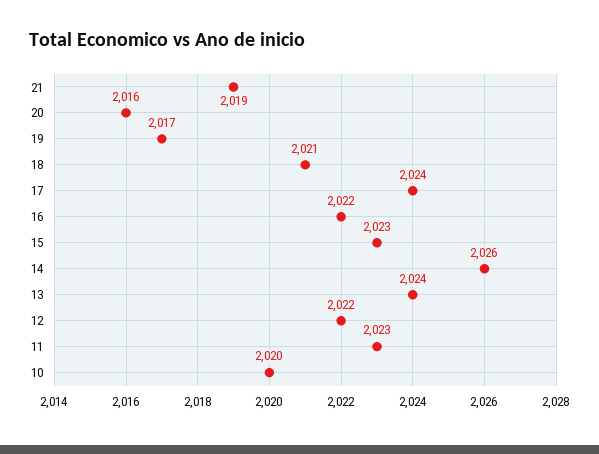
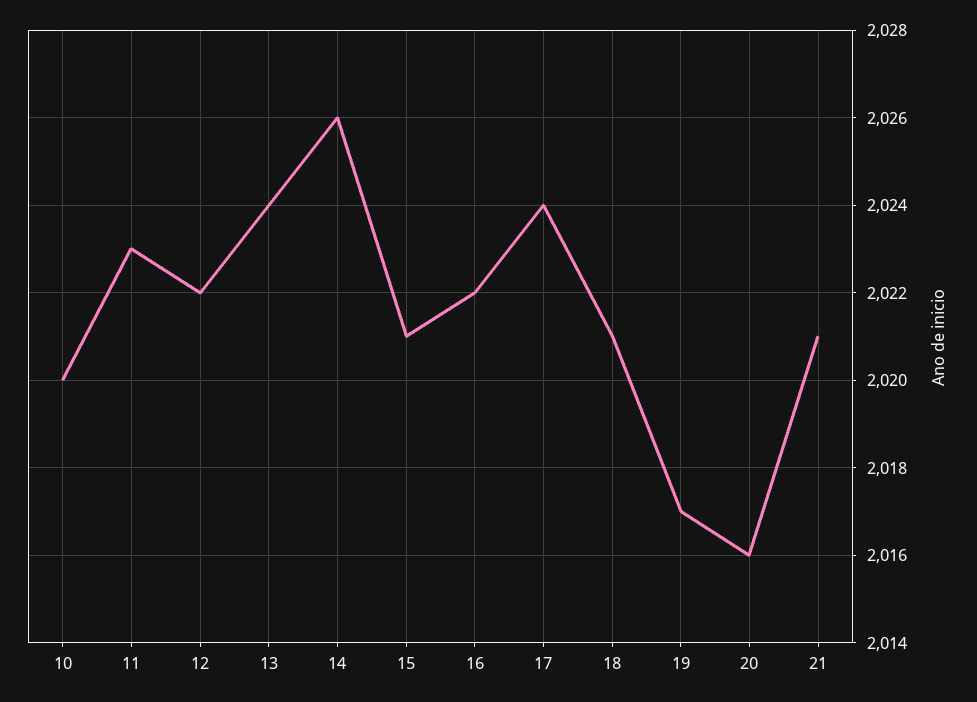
21: 2019 -> 2021
15: 2023 -> 2021

